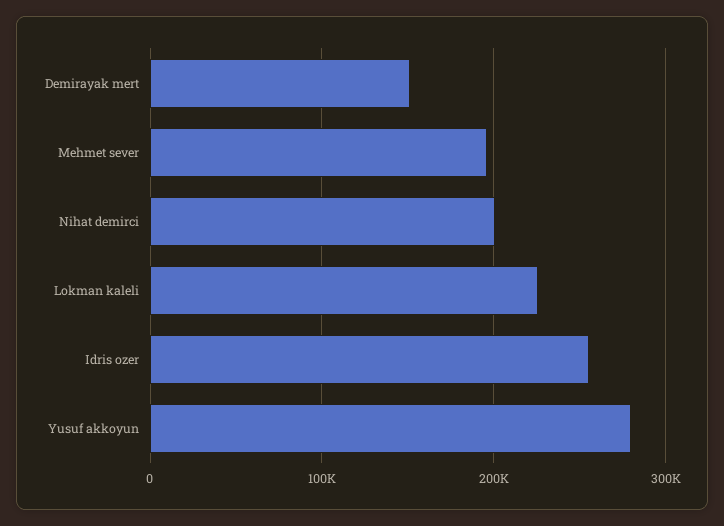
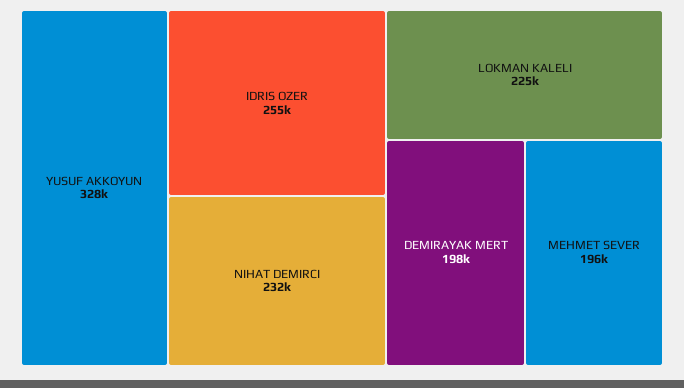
Demirayak mert: 150000 -> 198000
Nihat demirci: 200000 -> 232000
Yusuf akkoyun: 280000 -> 328000

